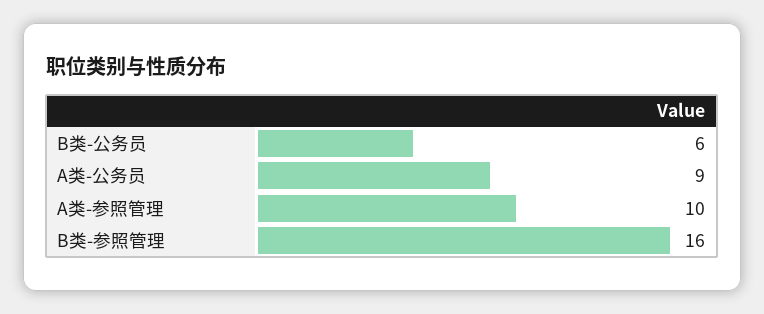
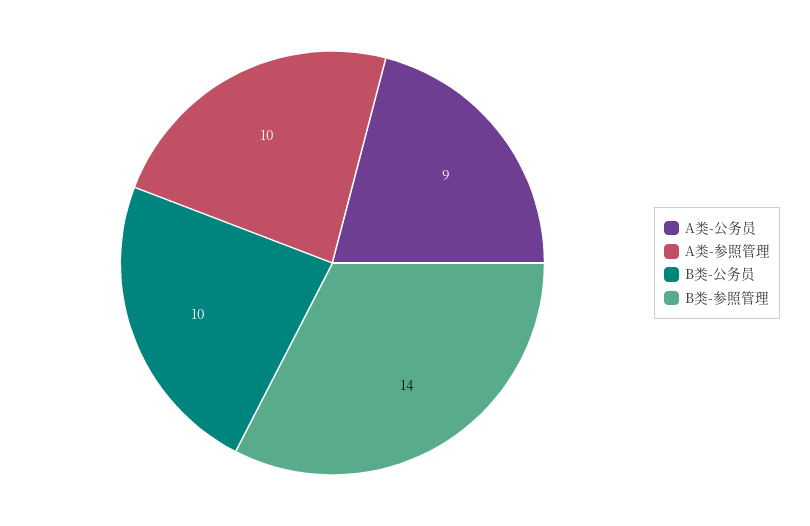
B类-公务员: 6 -> 10
B类-参照管理: 16 -> 14

